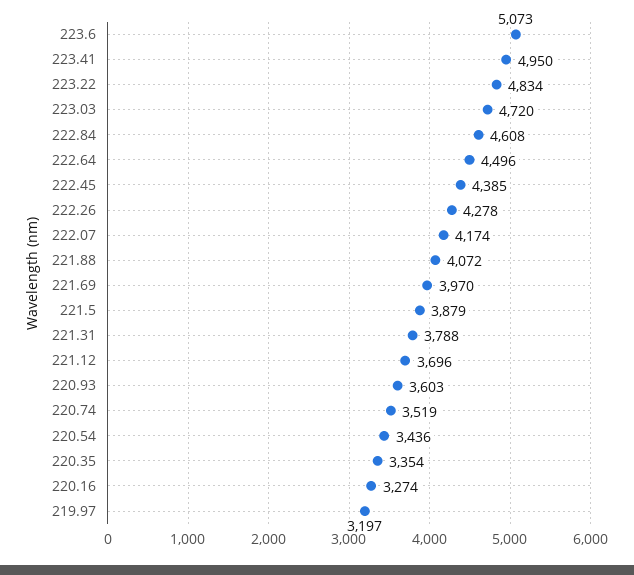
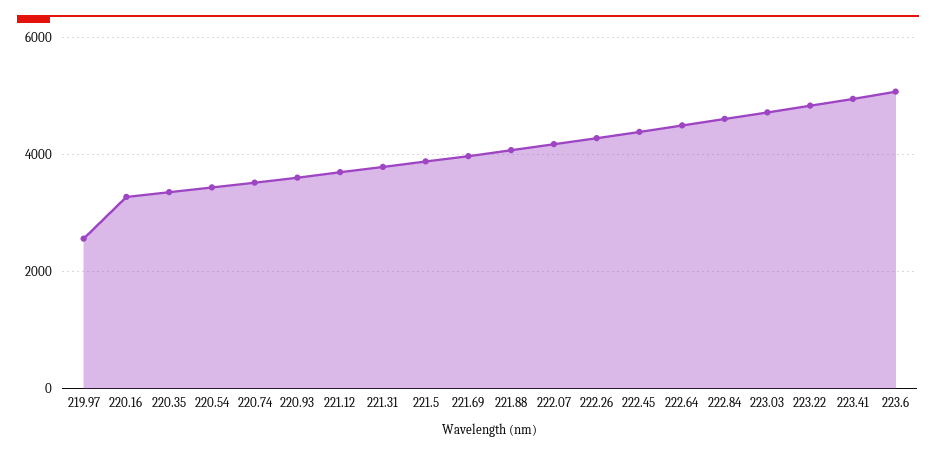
219.97: 3197 -> 2600

